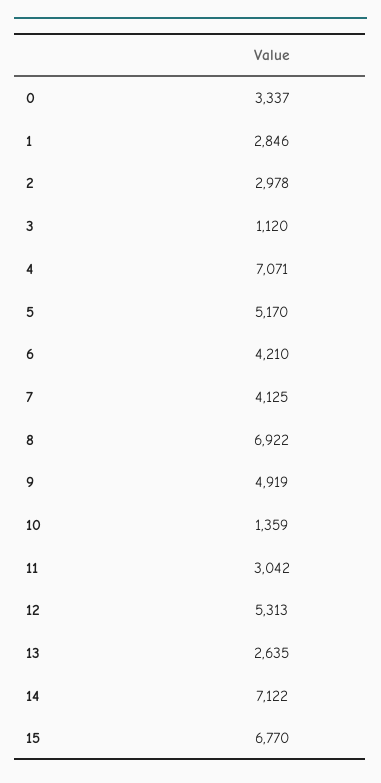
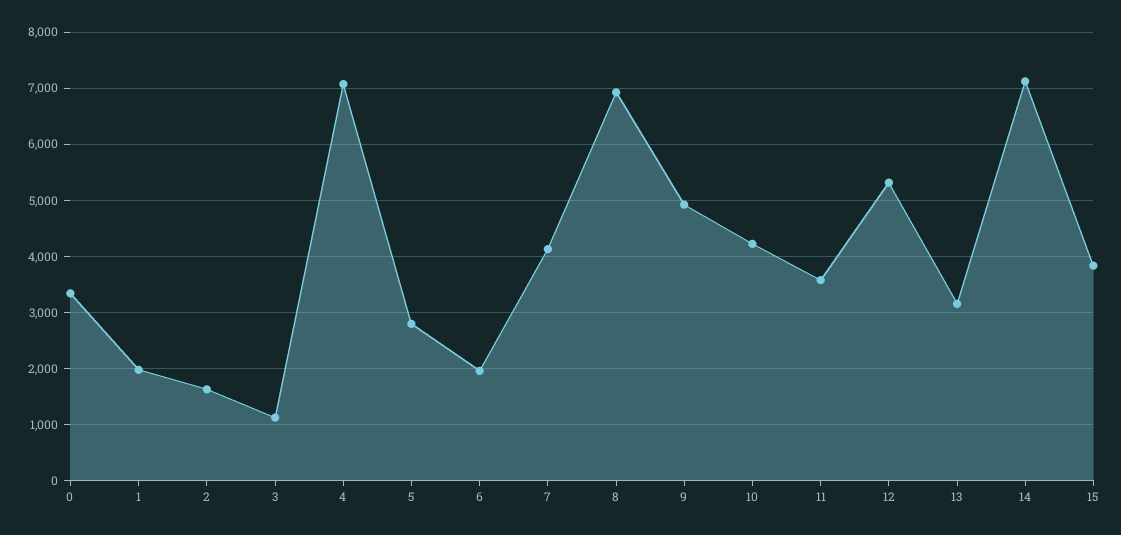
1: 2846 -> 2000
2: 2978 -> 1600
5: 5170 -> 2800
6: 4210 -> 2000
10: 1359 -> 4200
11: 3042 -> 3600
13: 2635 -> 3200
15: 6770 -> 3800

